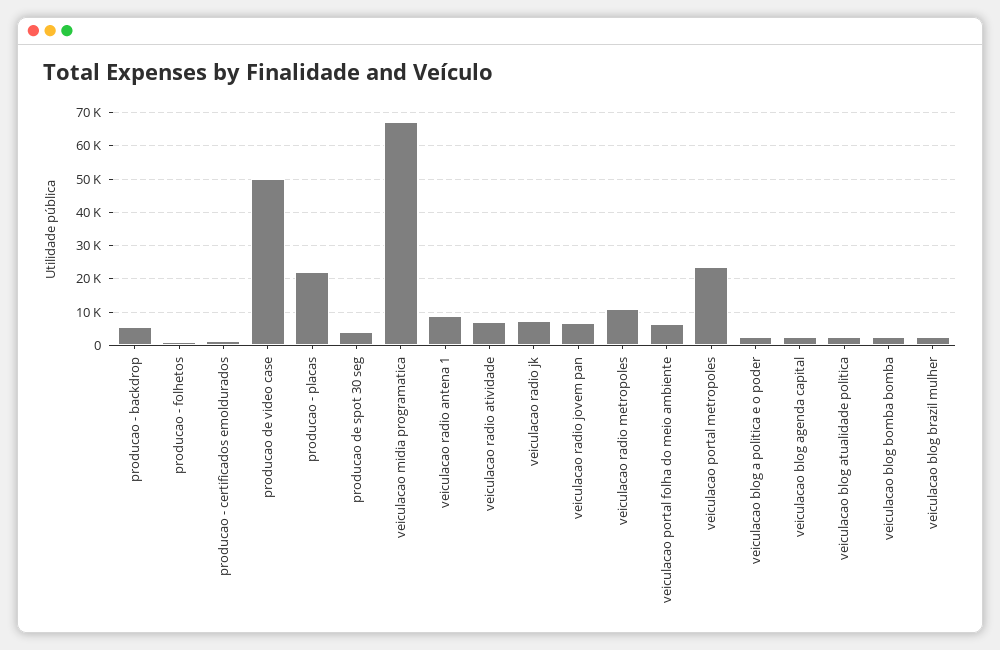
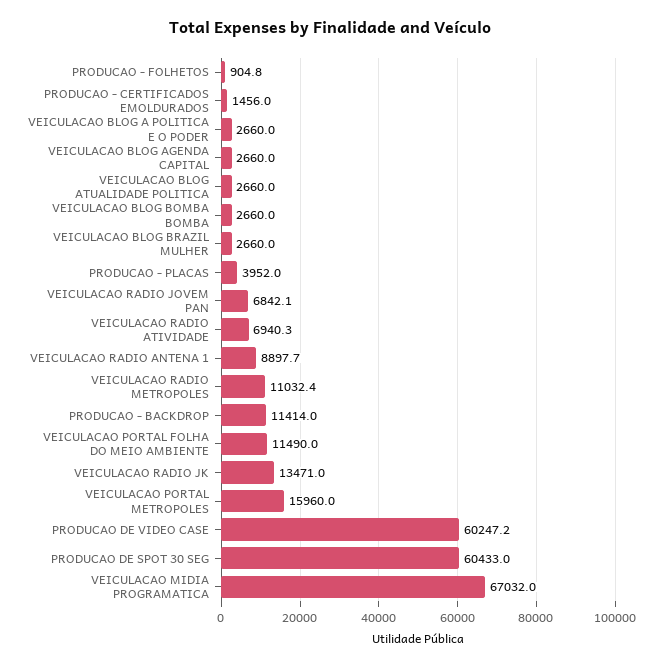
producao - backdrop: 6000 -> 11414
producao de video case: 50000 -> 60247.2
producao - placas: 22000 -> 3952
producao de spot 30 seg: 4000 -> 60433
veiculacao radio jk: 8000 -> 13471
veiculacao portal folha do meio ambiente: 6000 -> 11490
veiculacao portal metropoles: 24000 -> 15960

